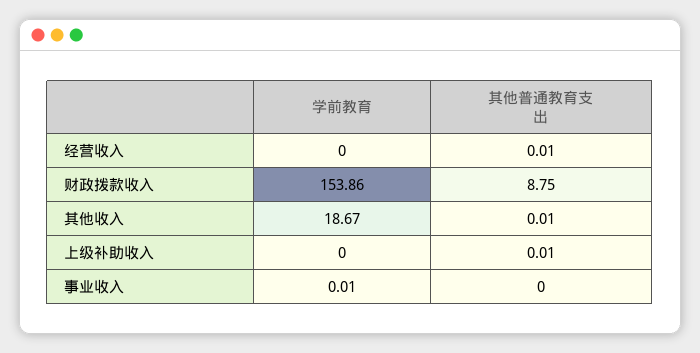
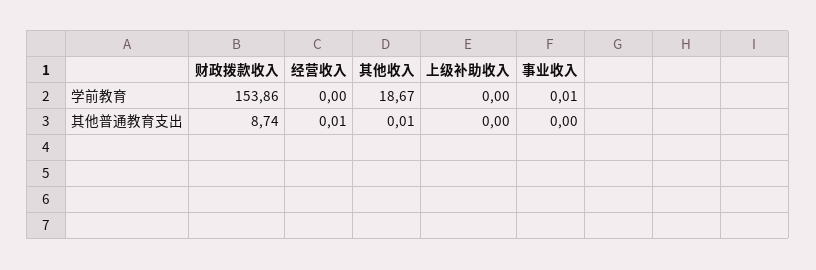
其他普通教育支出, 财政拨款收入: 8.75 -> 8.74
其他普通教育支出, 上级补助收入: 0.01 -> 0

